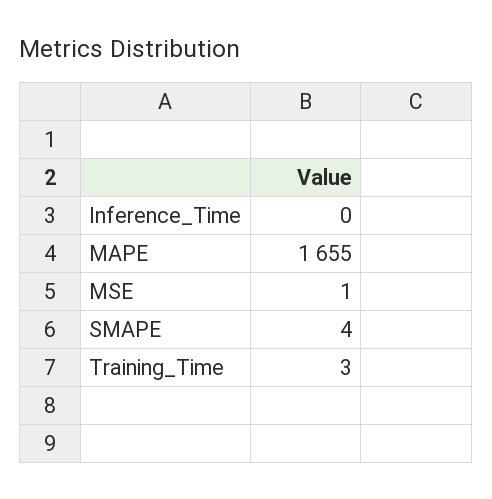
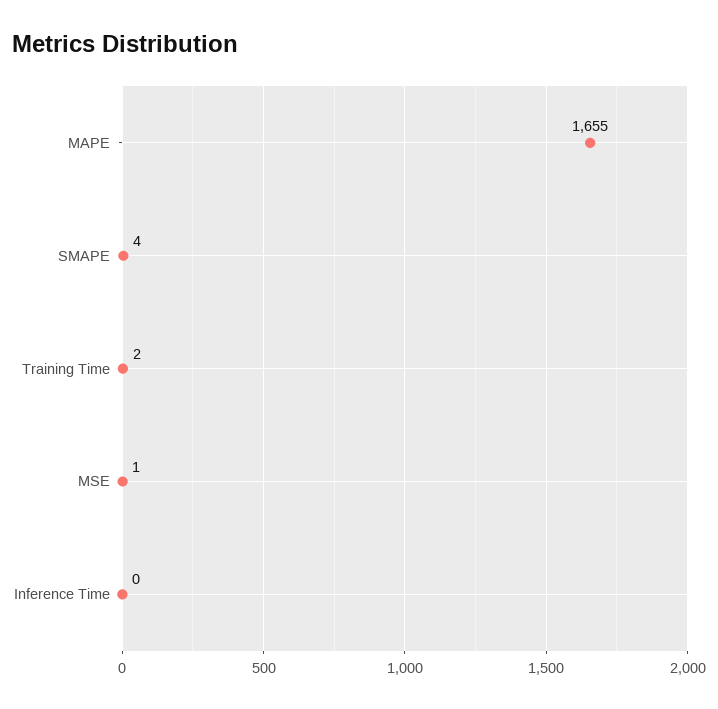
Training_Time: 3 -> 2

